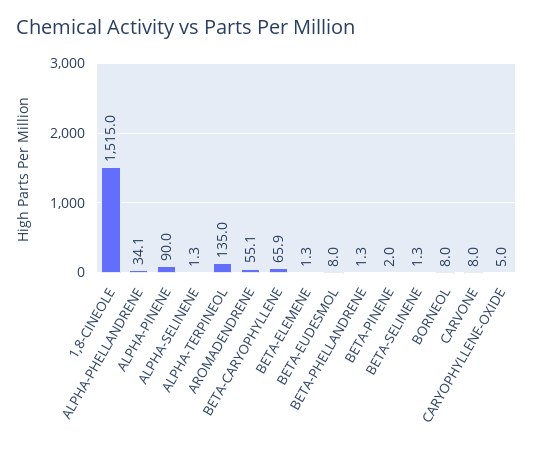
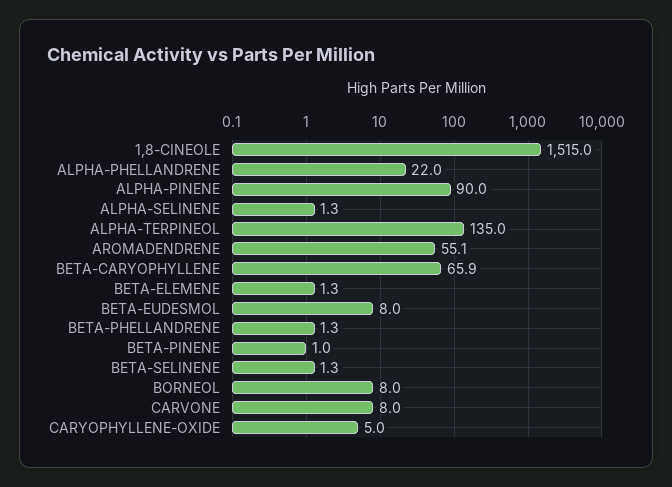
ALPHA-PHELLANDRENE: 34.1 -> 22
BETA-PINENE: 2 -> 1

